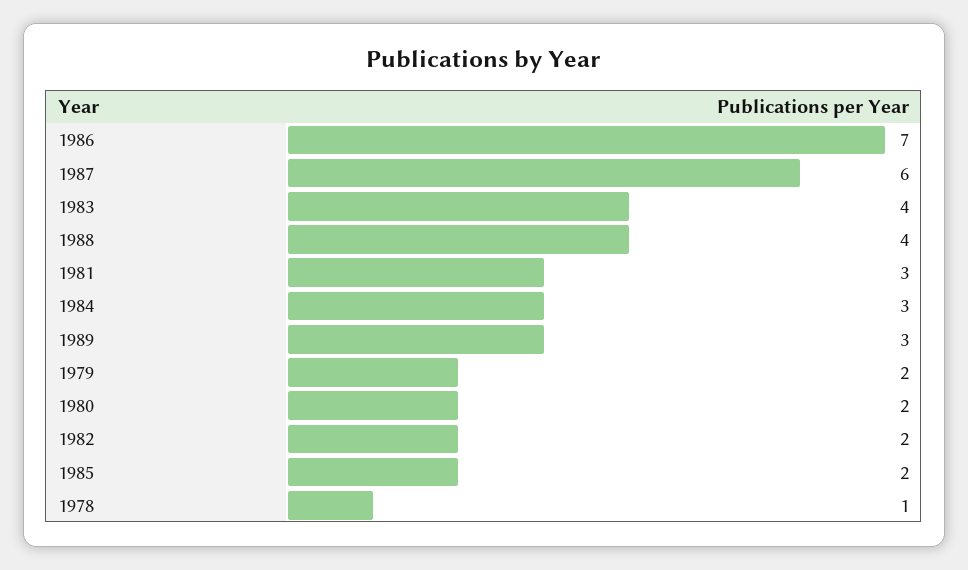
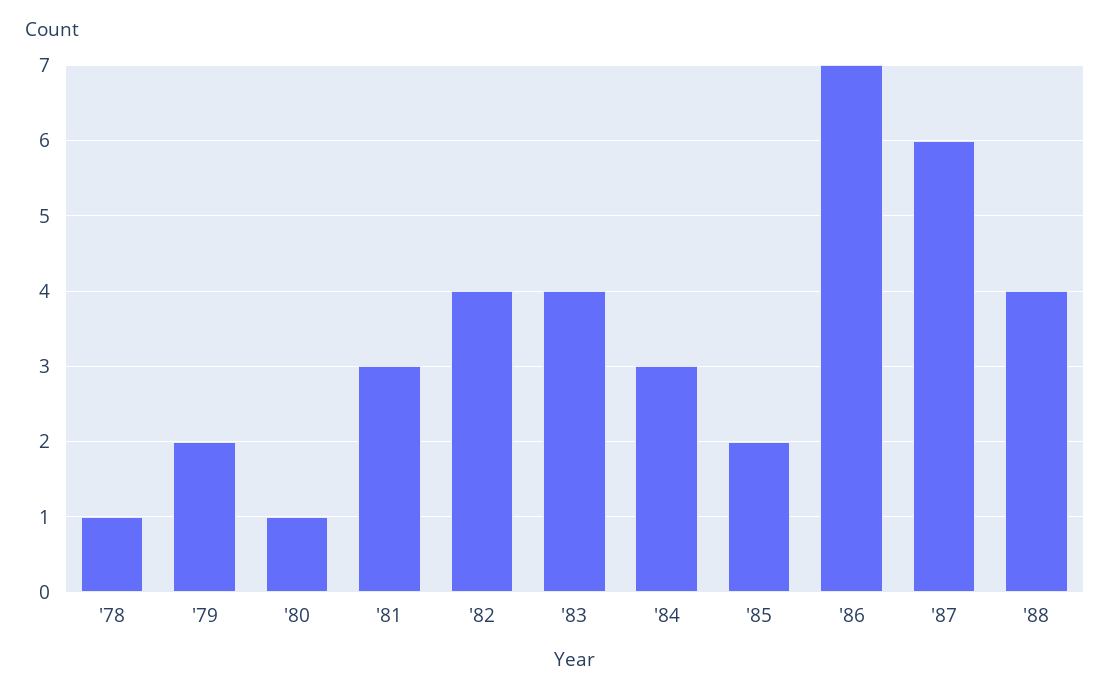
1989: 3 -> none
1980: 2 -> 1
1982: 2 -> 4

